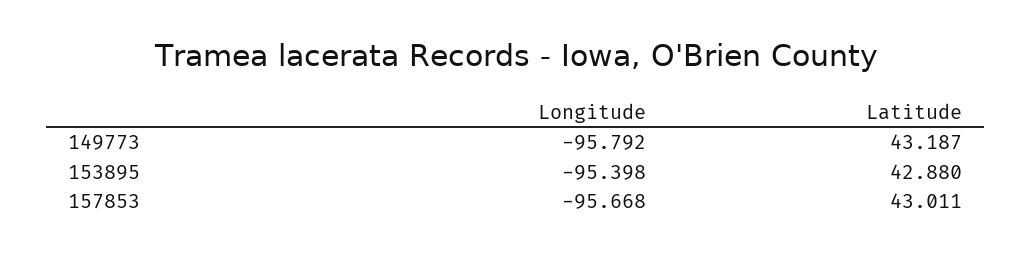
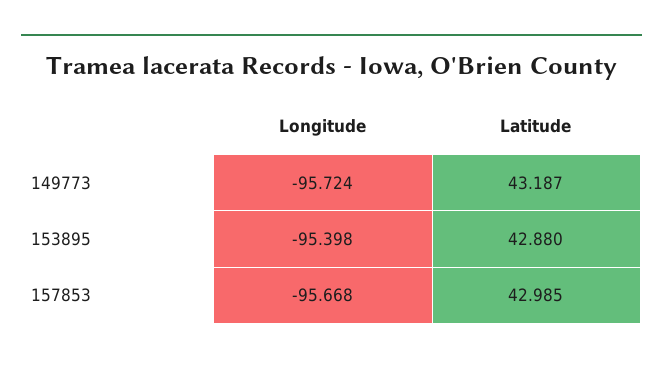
Longitude, 149773: -95.792 -> -95.724
Latitude, 157853: 43.011 -> 42.985

